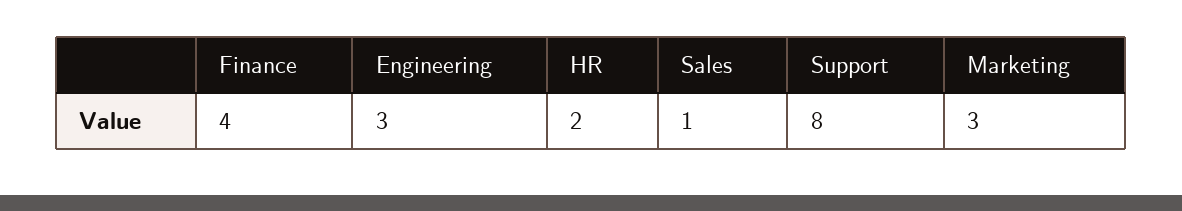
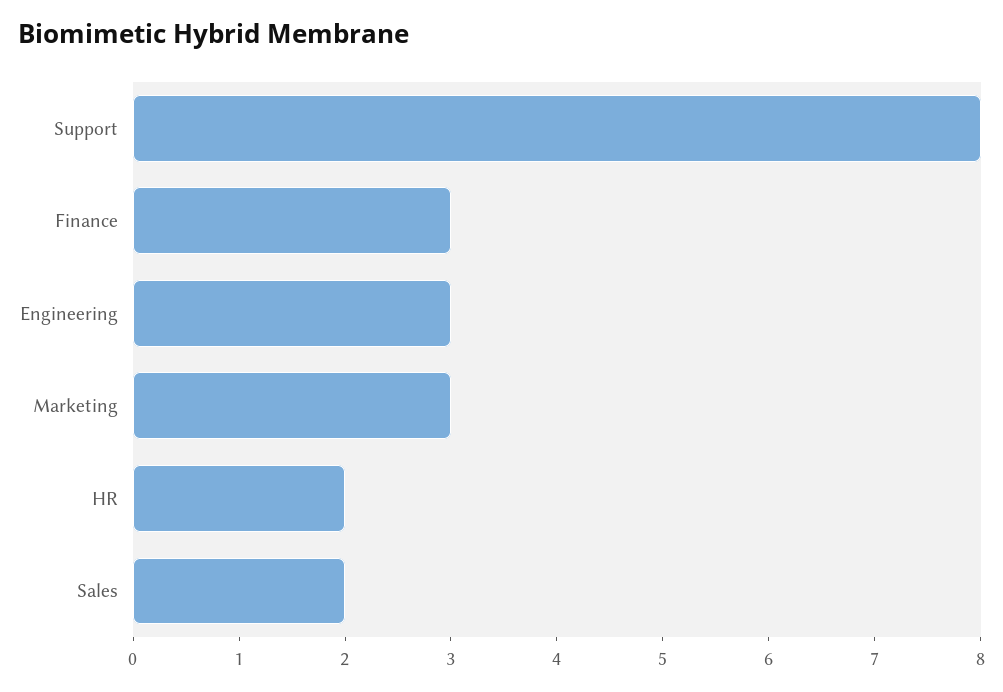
Finance: 4 -> 3
Sales: 1 -> 2

